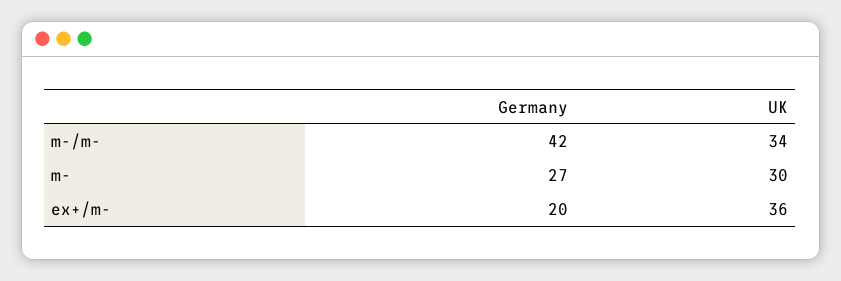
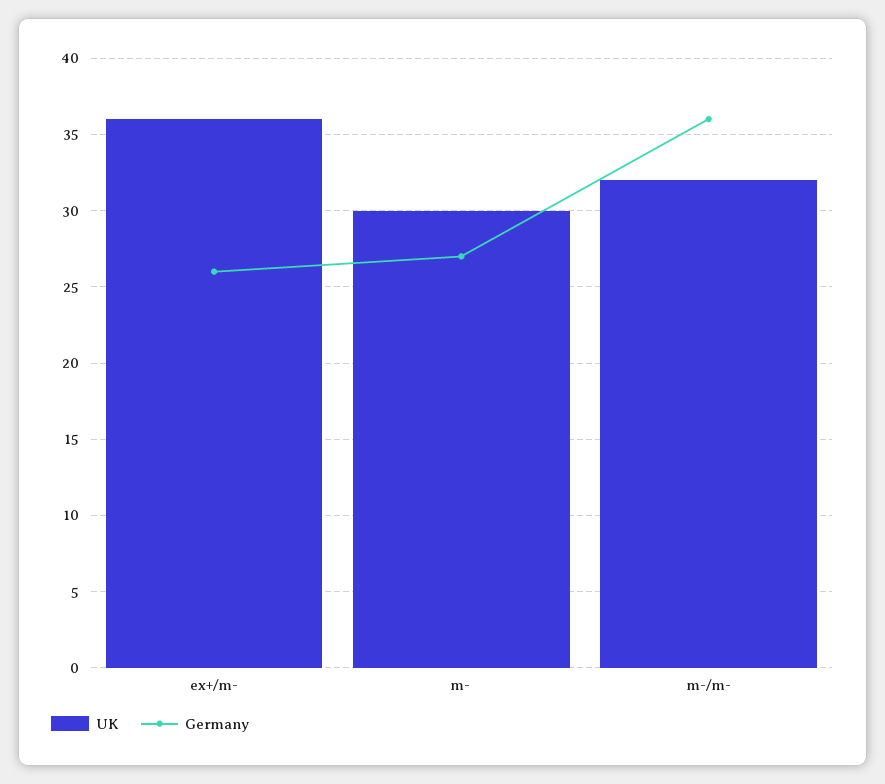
Germany, m-/m-: 42 -> 36
UK, m-/m-: 34 -> 32
Germany, ex+/m-: 20 -> 26

